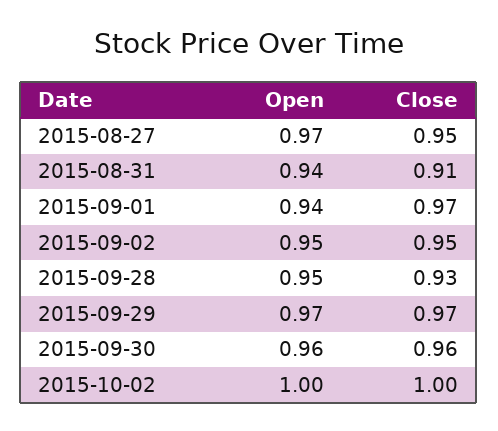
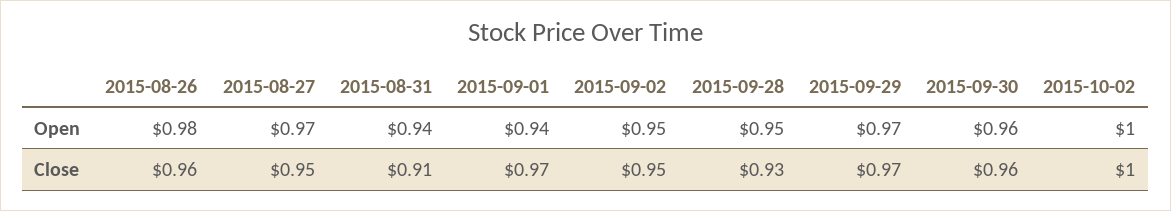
Open, 2015-08-26: none -> 0.98
Close, 2015-08-26: none -> 0.96

